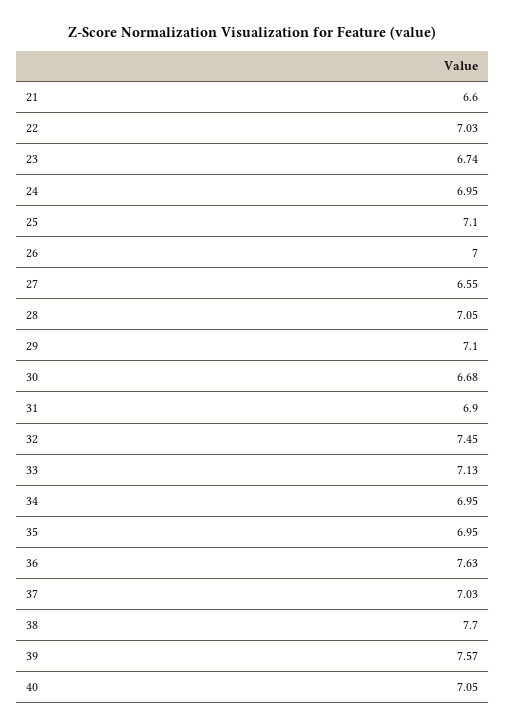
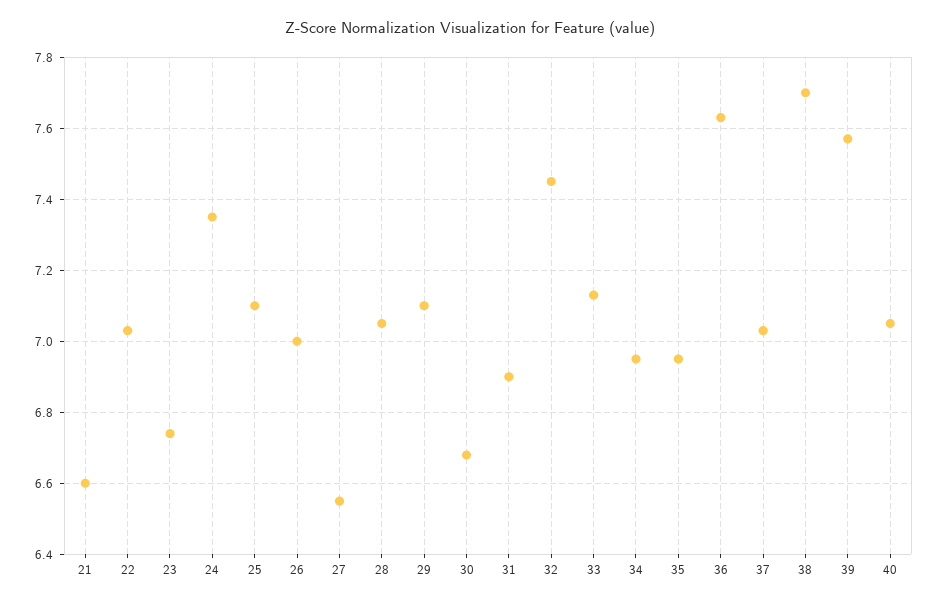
24: 6.95 -> 7.35

